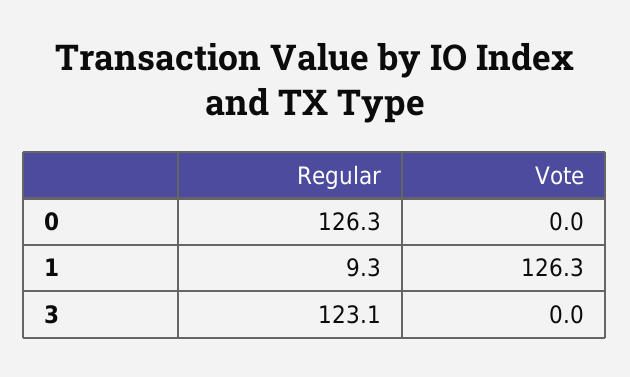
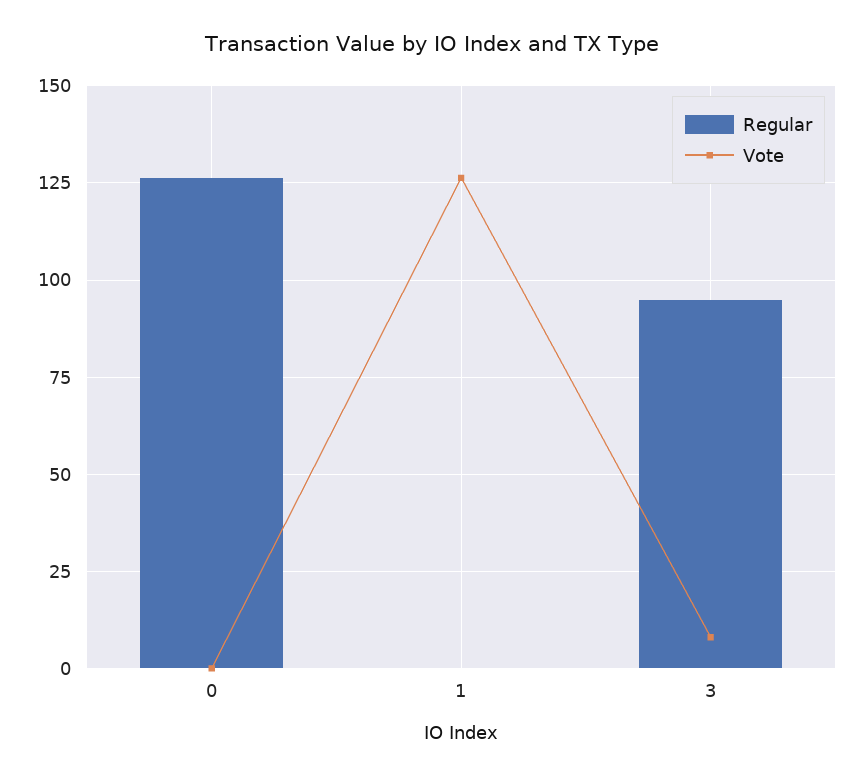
Regular, 1: 9.3 -> 0
Regular, 3: 123.1 -> 95
Vote, 3: 0 -> 7.5

